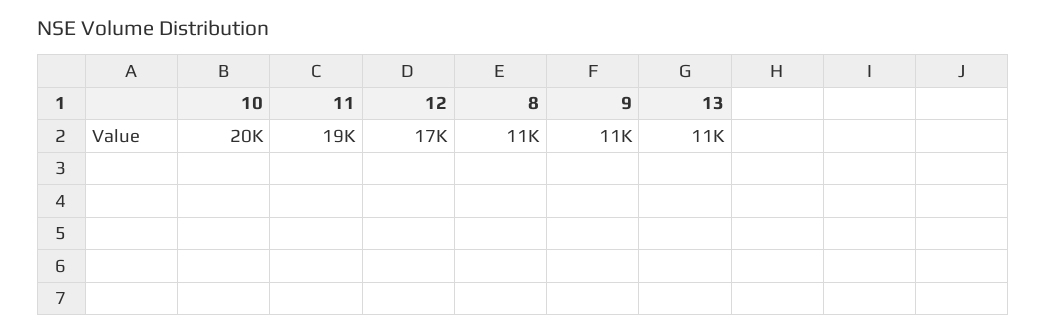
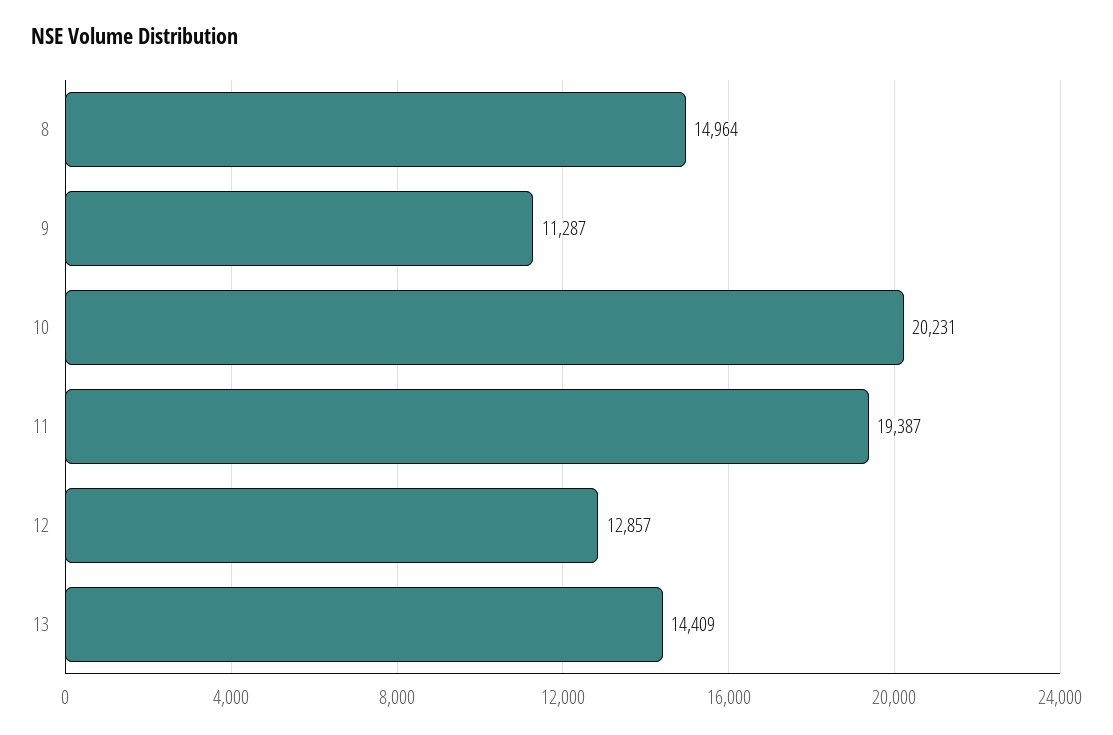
12: 17000 -> 12857
8: 11000 -> 14964
13: 11000 -> 14409

